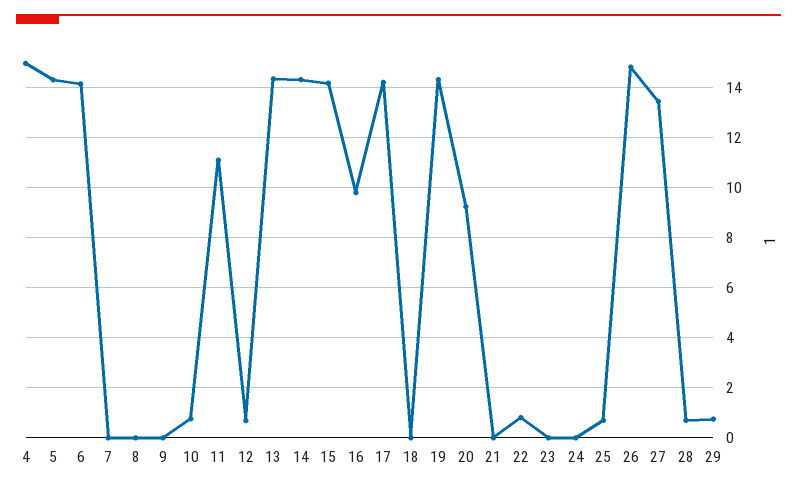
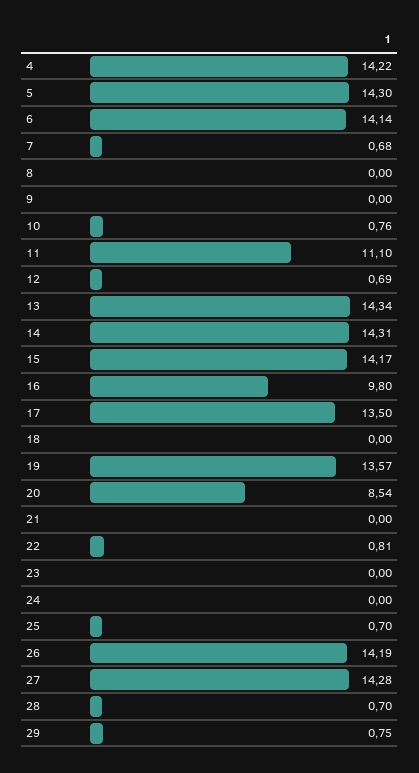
4: 15 -> 14.22
7: 0 -> 0.68
17: 14.25 -> 13.5
19: 14.25 -> 13.57
20: 9.25 -> 8.54
26: 14.75 -> 14.19
27: 13.5 -> 14.28

